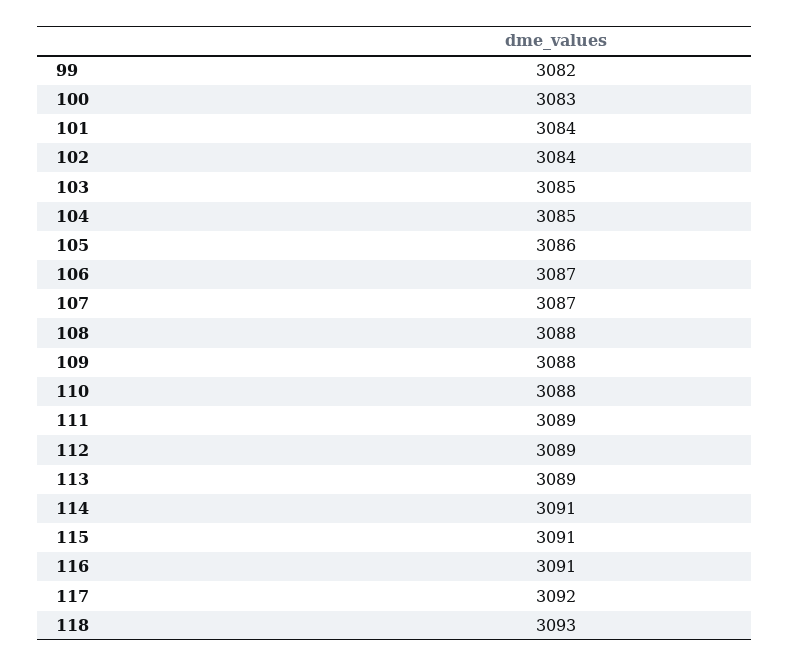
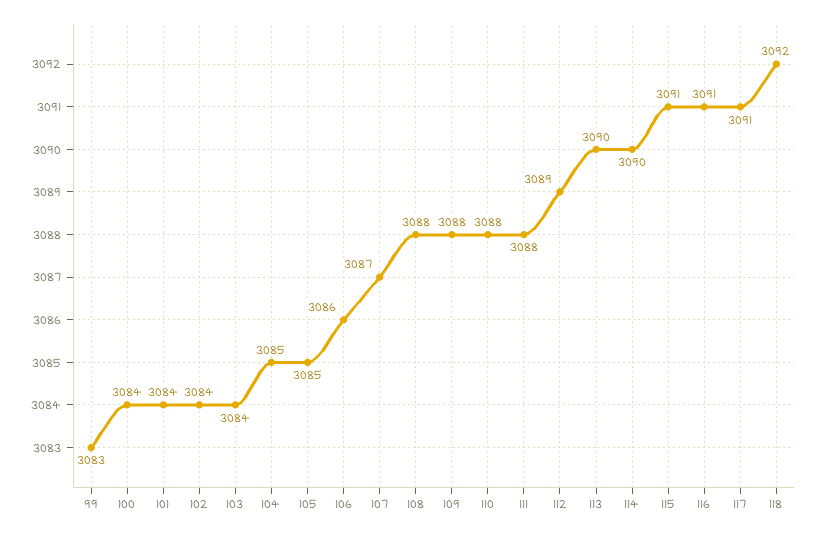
99: 3082 -> 3083
100: 3083 -> 3084
103: 3085 -> 3084
105: 3086 -> 3085
106: 3087 -> 3086
111: 3089 -> 3088
113: 3089 -> 3090
114: 3091 -> 3090
117: 3092 -> 3091
118: 3093 -> 3092

